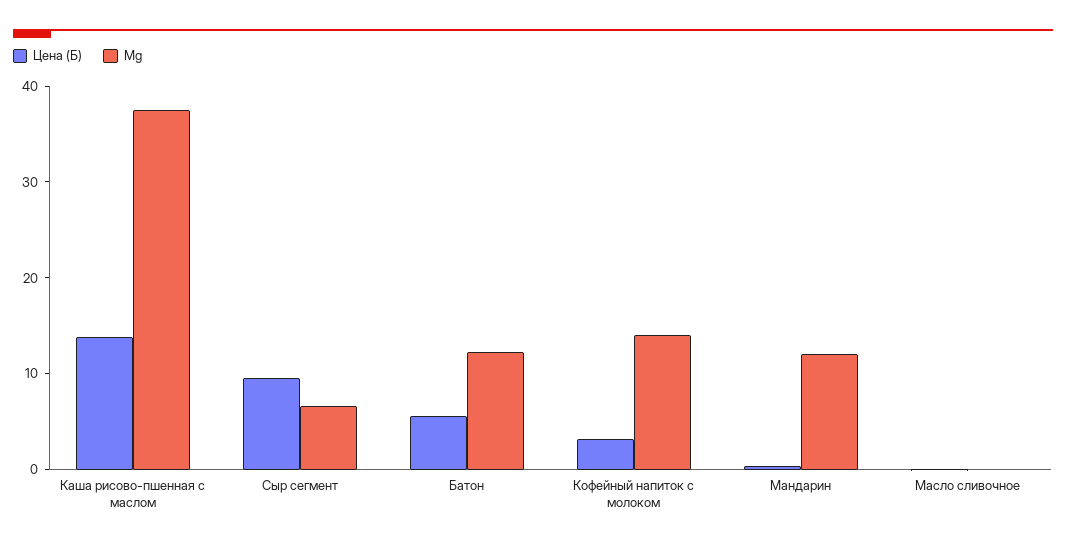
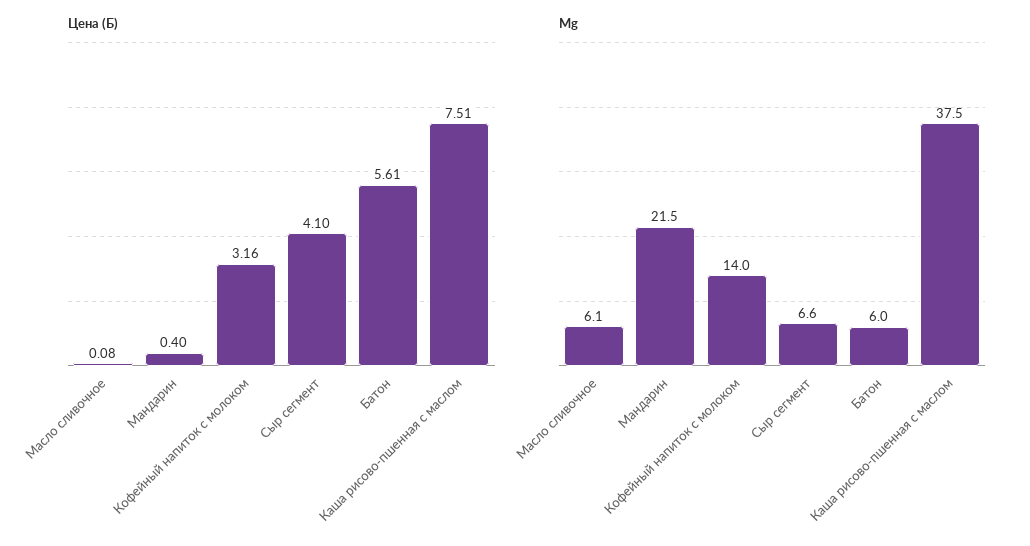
Цена (Б), Каша рисово-пшенная с маслом: 14 -> 7.51
Цена (Б), Сыр сегмент: 10 -> 4.1
Mg, Батон: 12 -> 6
Mg, Мандарин: 12 -> 21.5
Mg, Масло сливочное: 0 -> 6.1

